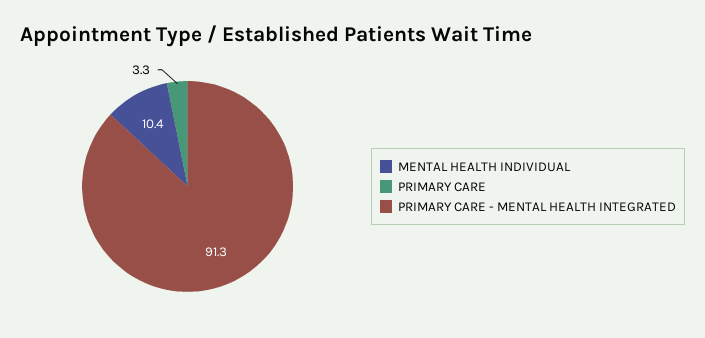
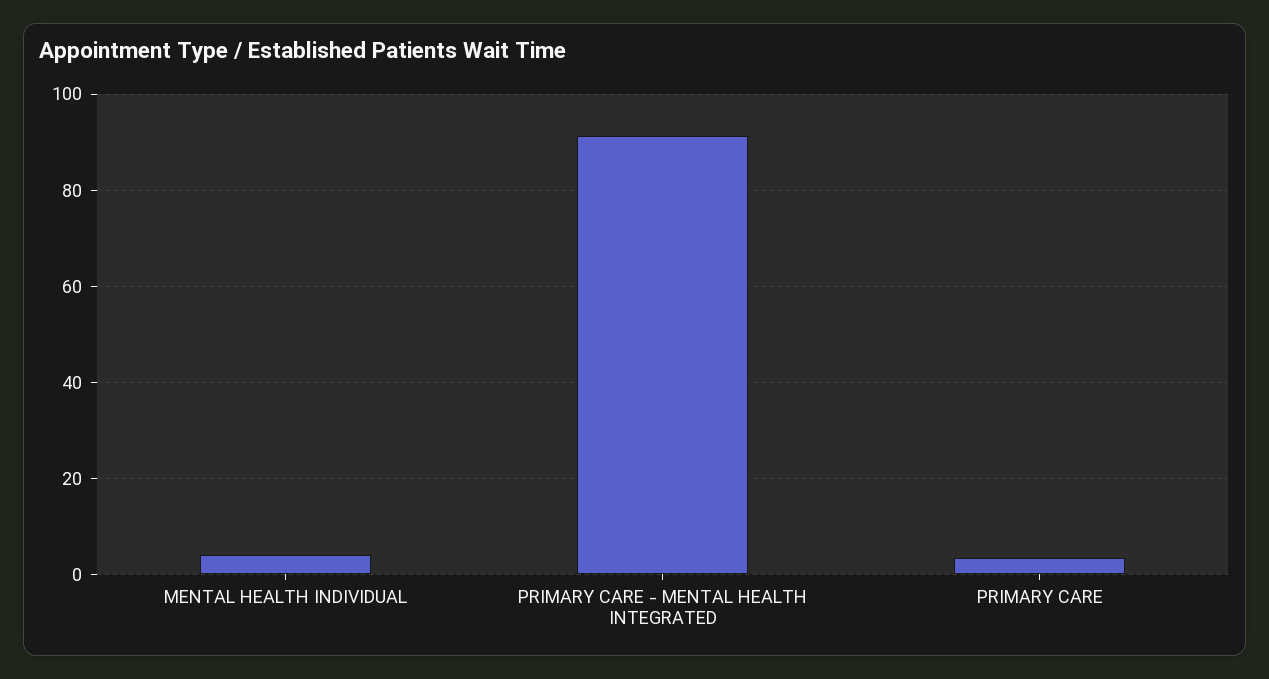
MENTAL HEALTH INDIVIDUAL: 10.4 -> 4

